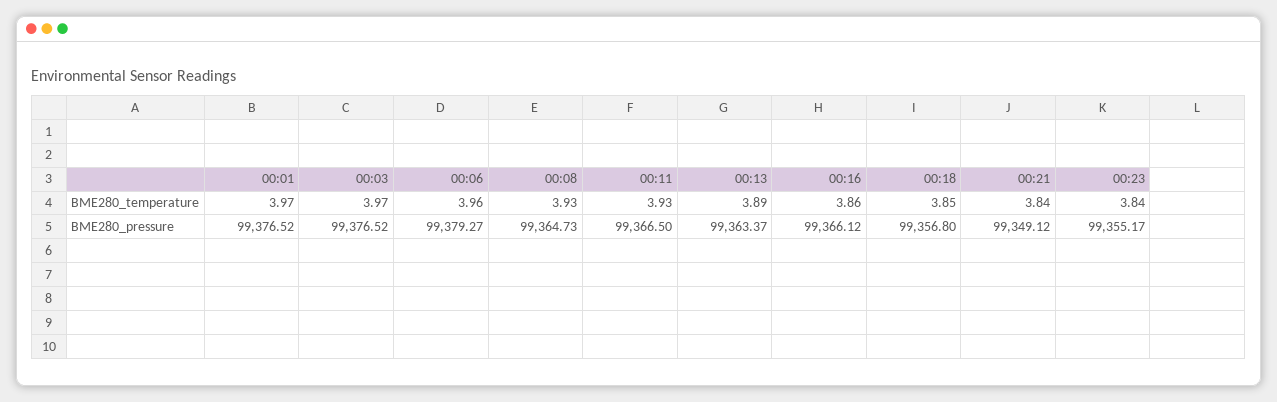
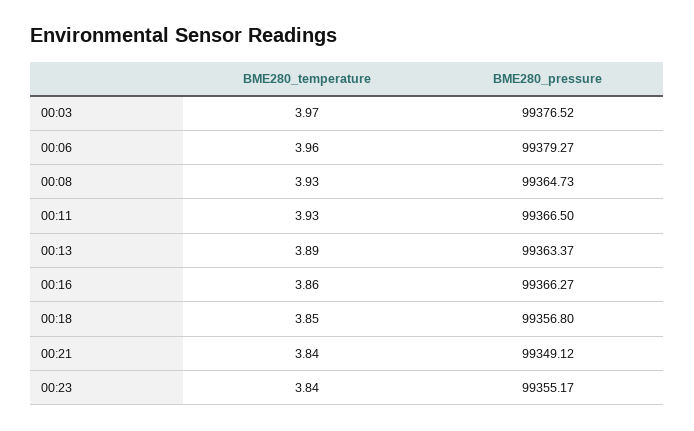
00:01, BME280_temperature: 3.97 -> none
00:01, BME280_pressure: 99376.52 -> none
00:16, BME280_pressure: 99366.12 -> 99366.27

